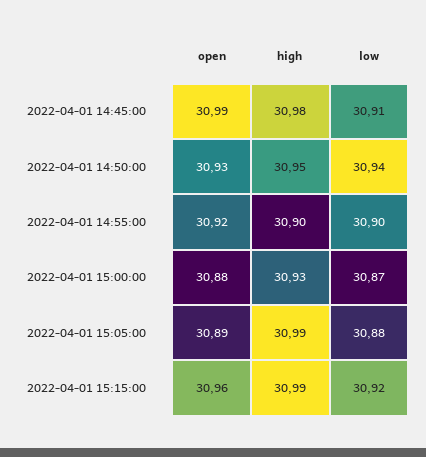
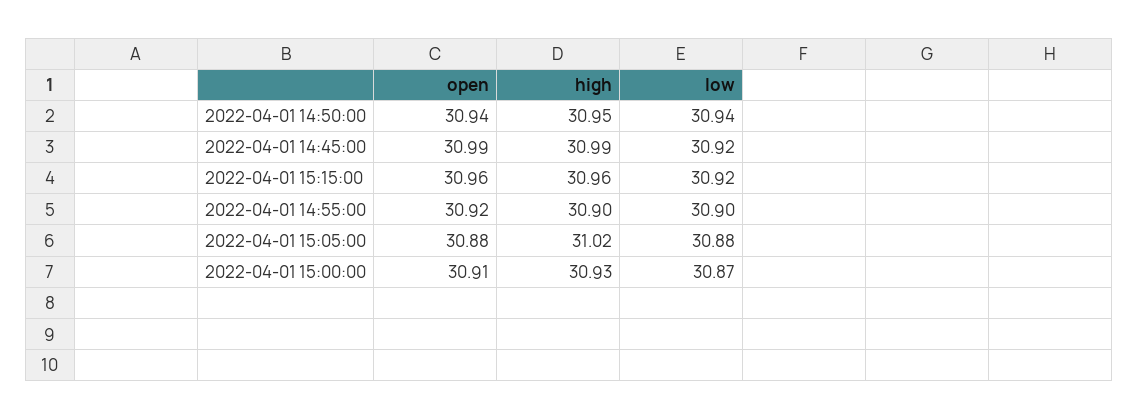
high, 2022-04-01 14:45:00: 30.98 -> 30.99
low, 2022-04-01 14:45:00: 30.91 -> 30.92
open, 2022-04-01 14:50:00: 30.93 -> 30.94
open, 2022-04-01 15:00:00: 30.88 -> 30.91
open, 2022-04-01 15:05:00: 30.89 -> 30.88
high, 2022-04-01 15:05:00: 30.99 -> 31.02
high, 2022-04-01 15:15:00: 30.99 -> 30.96

